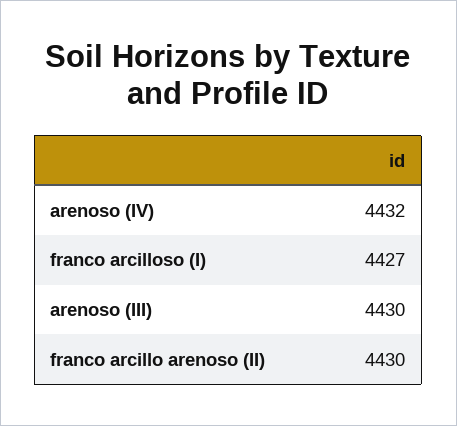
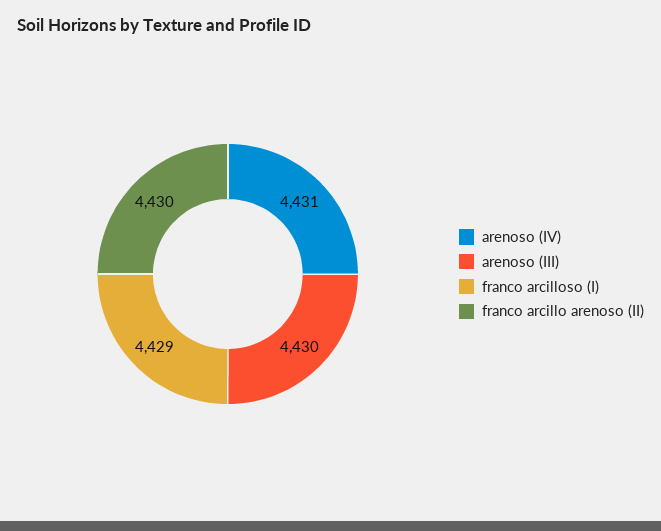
arenoso (IV): 4432 -> 4431
franco arcilloso (I): 4427 -> 4429

